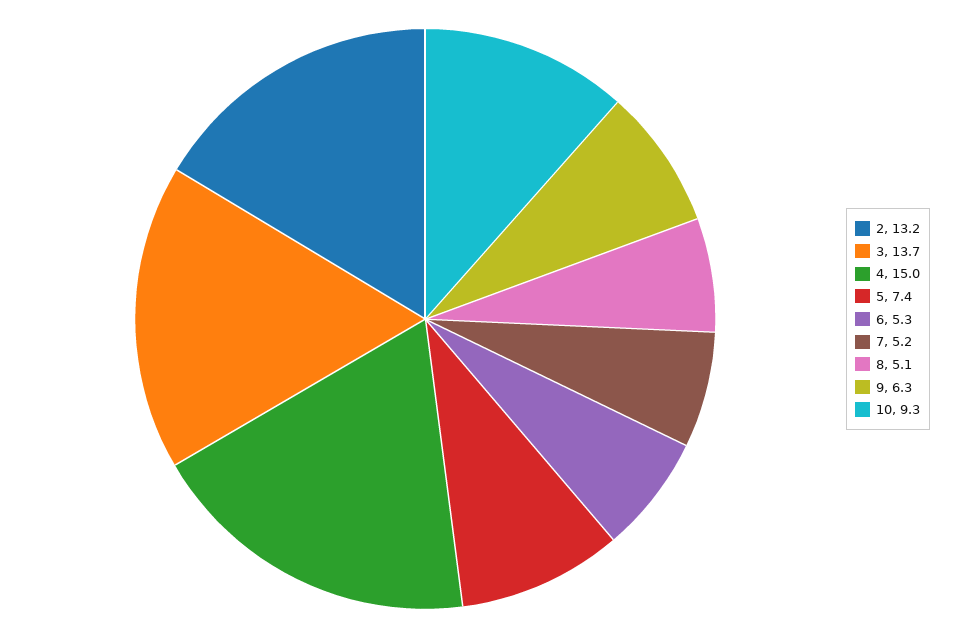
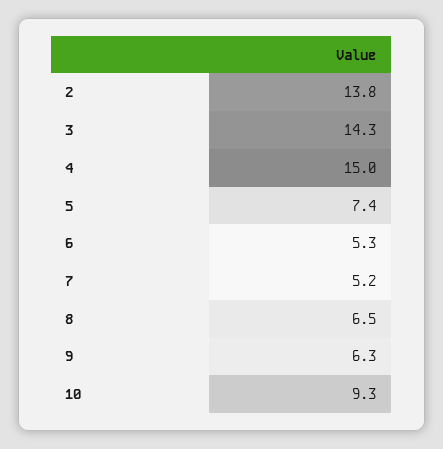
2: 13.2 -> 13.8
3: 13.7 -> 14.3
8: 5.1 -> 6.5

